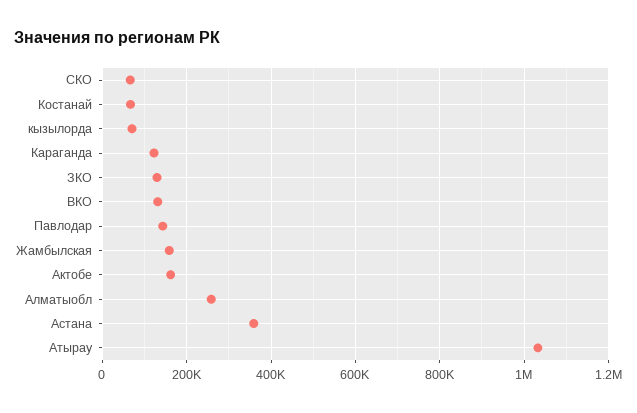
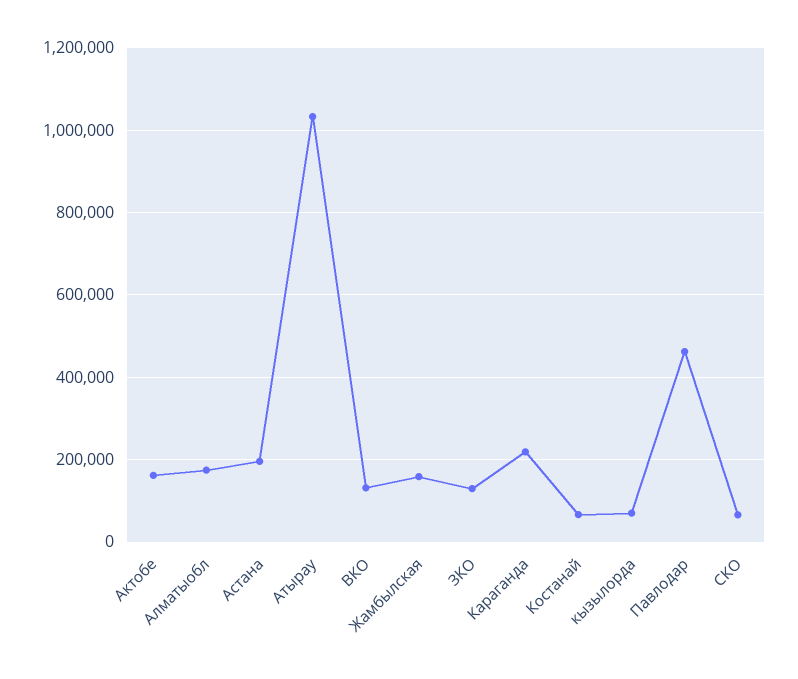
Караганда: 120000 -> 220000
Павлодар: 140000 -> 460000
Алматыобл: 260000 -> 180000
Астана: 360000 -> 200000

